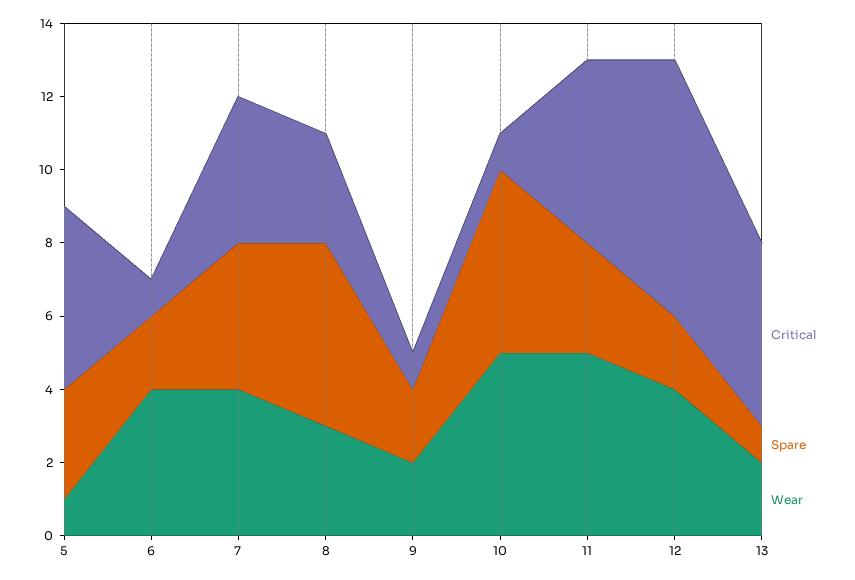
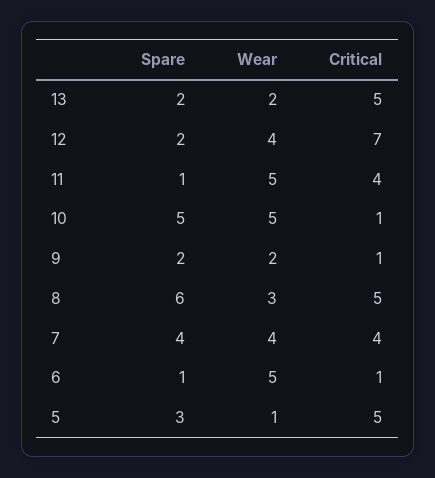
Spare, 6: 2 -> 1
Wear, 6: 4 -> 5
Critical, 8: 3 -> 5
Spare, 8: 5 -> 6
Critical, 11: 5 -> 4
Spare, 11: 3 -> 1
Spare, 13: 1 -> 2

